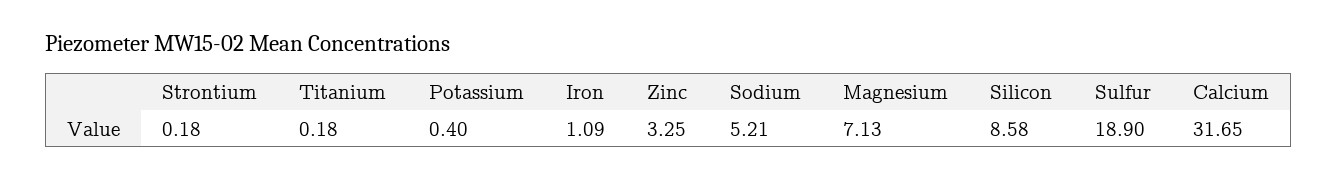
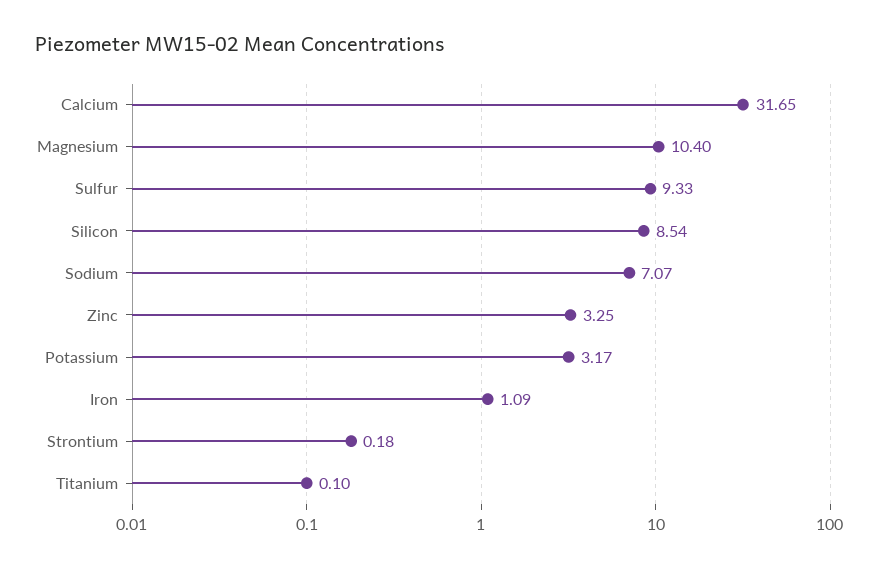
Titanium: 0.18 -> 0.1
Potassium: 0.4 -> 3.17
Sodium: 5.21 -> 7.07
Magnesium: 7.13 -> 10.4
Silicon: 8.58 -> 8.54
Sulfur: 18.9 -> 9.33

